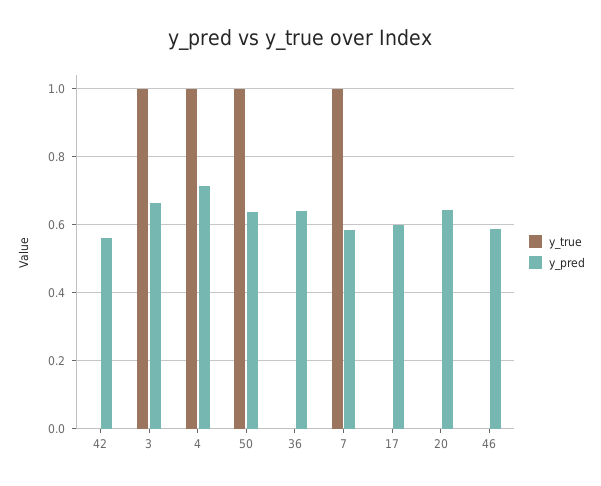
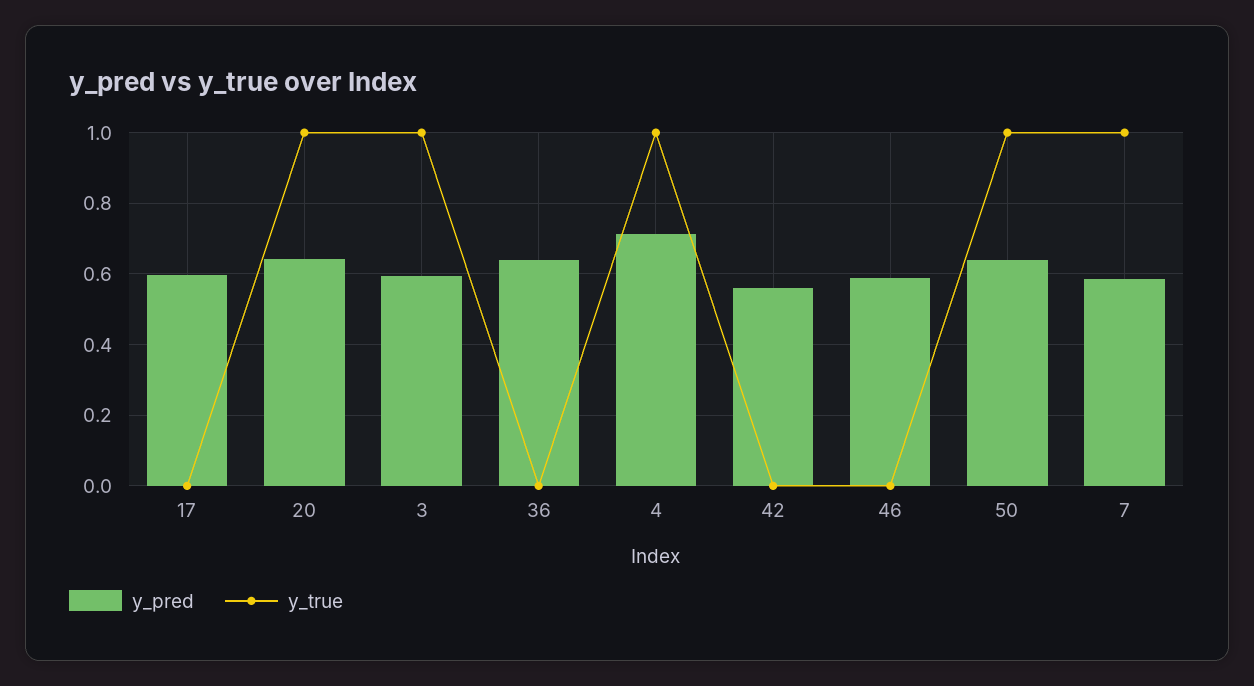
y_pred, 3: 0.66 -> 0.6
y_true, 20: 0 -> 1

